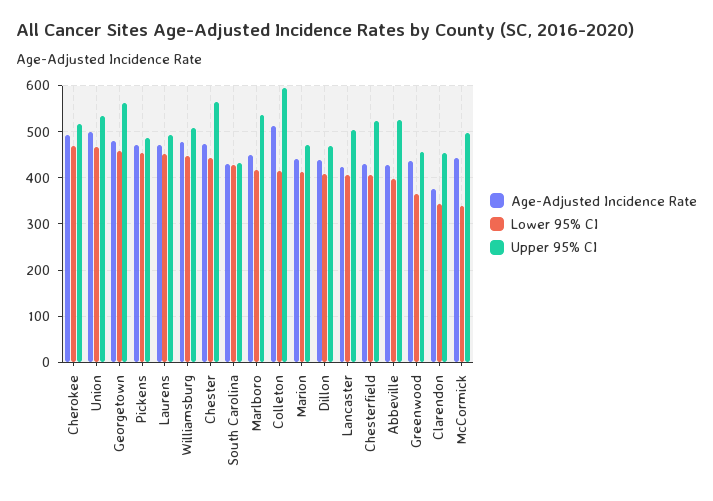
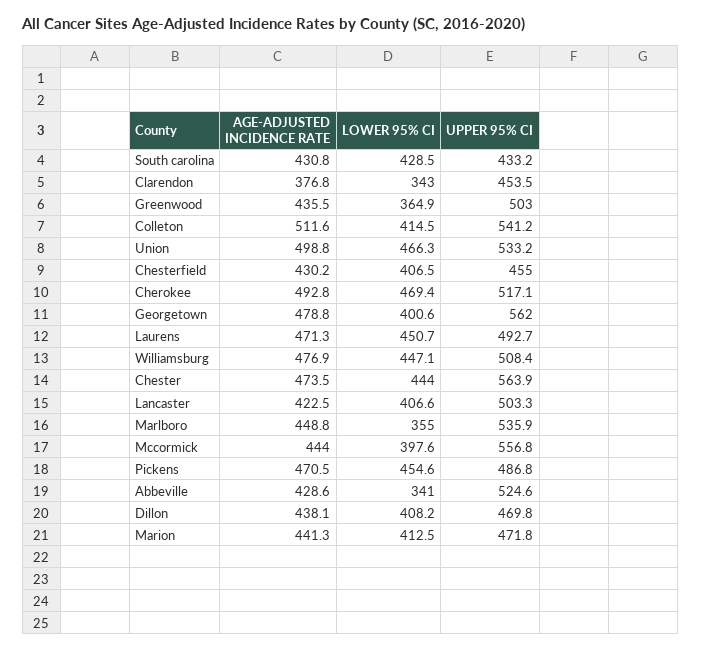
Lower 95% CI, Georgetown: 460 -> 400.6
Lower 95% CI, Marlboro: 420 -> 355
Upper 95% CI, Colleton: 600 -> 541.2
Upper 95% CI, Chesterfield: 520 -> 455
Lower 95% CI, Abbeville: 400 -> 341
Upper 95% CI, Greenwood: 460 -> 503
Lower 95% CI, McCormick: 340 -> 397.6
Upper 95% CI, McCormick: 500 -> 556.8

